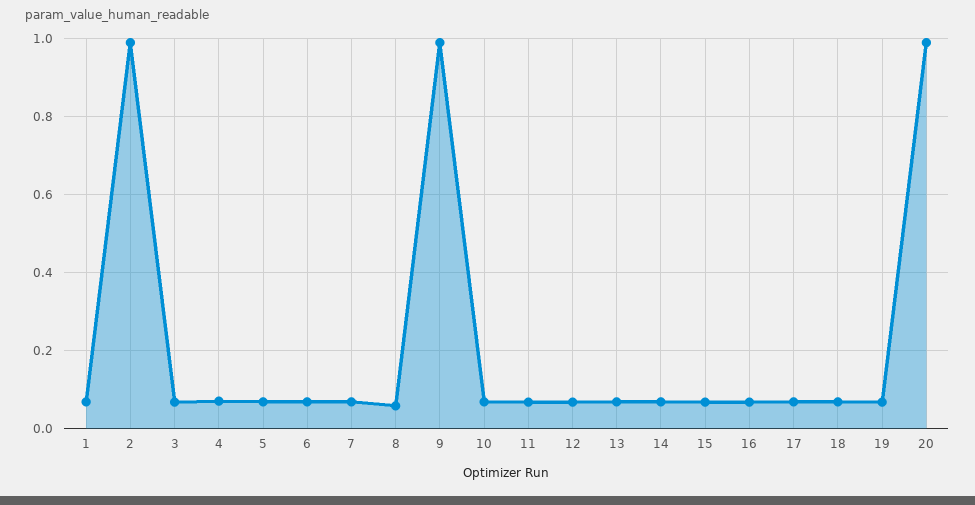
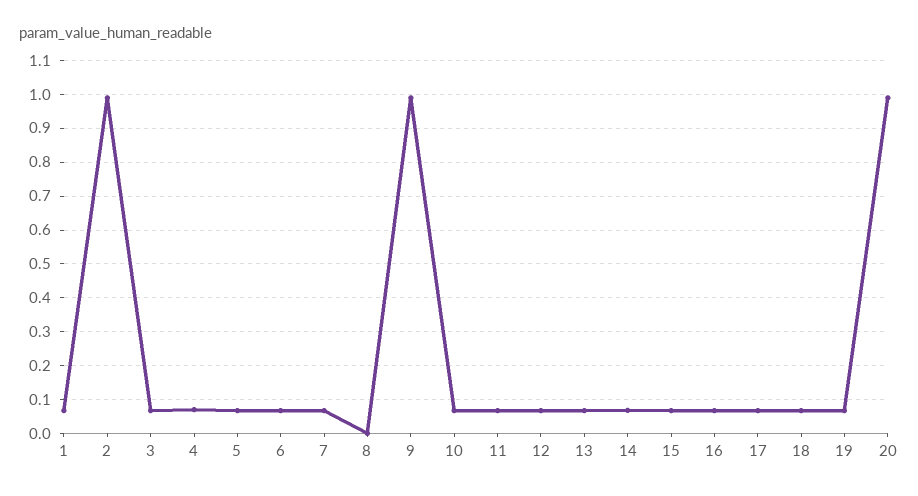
8: 0.06 -> 0

